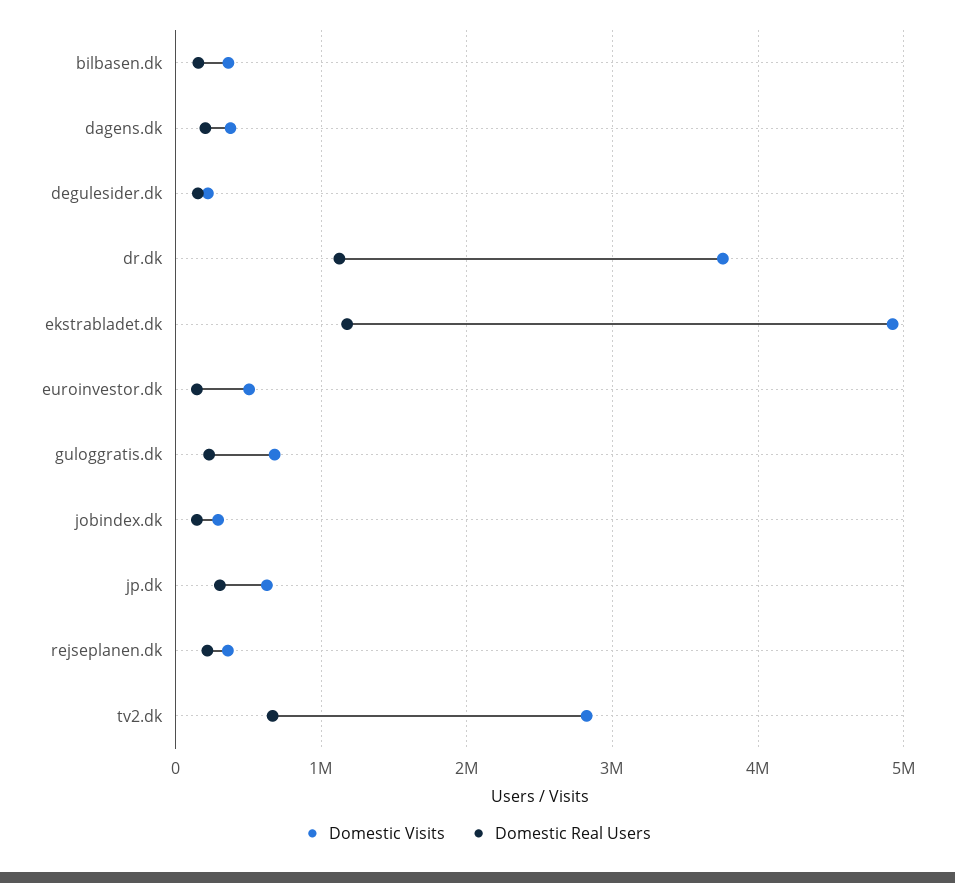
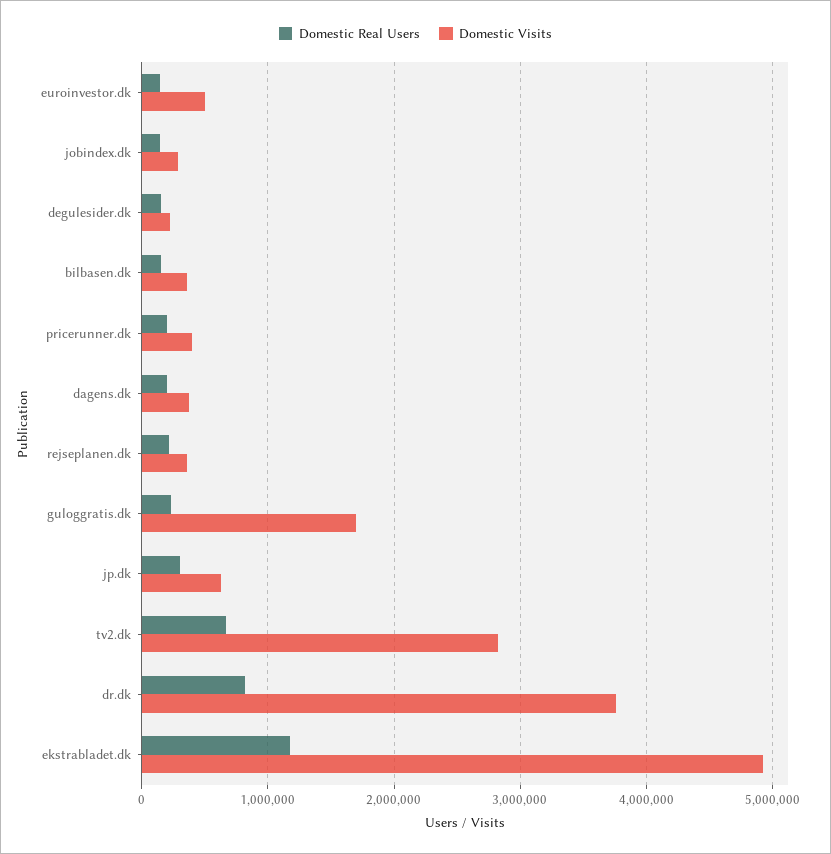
Domestic Real Users, dr.dk: 1100000 -> 800000
Domestic Visits, guloggratis.dk: 700000 -> 1700000
Domestic Real Users, pricerunner.dk: none -> 200000
Domestic Visits, pricerunner.dk: none -> 400000

